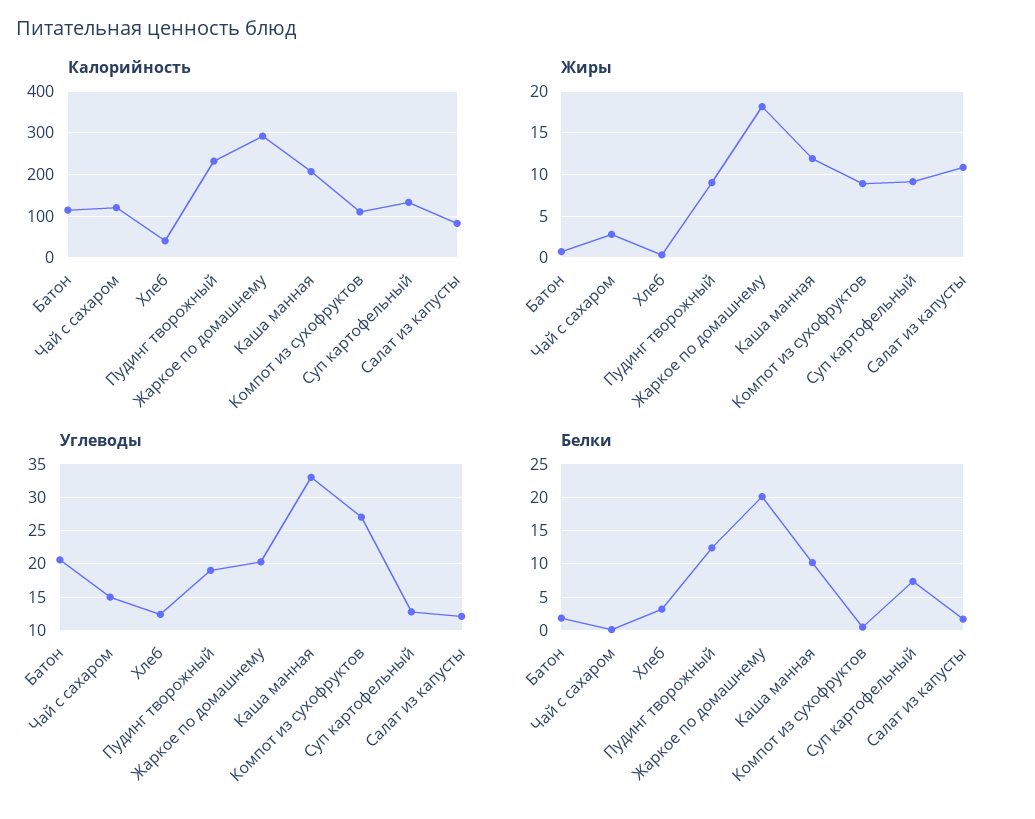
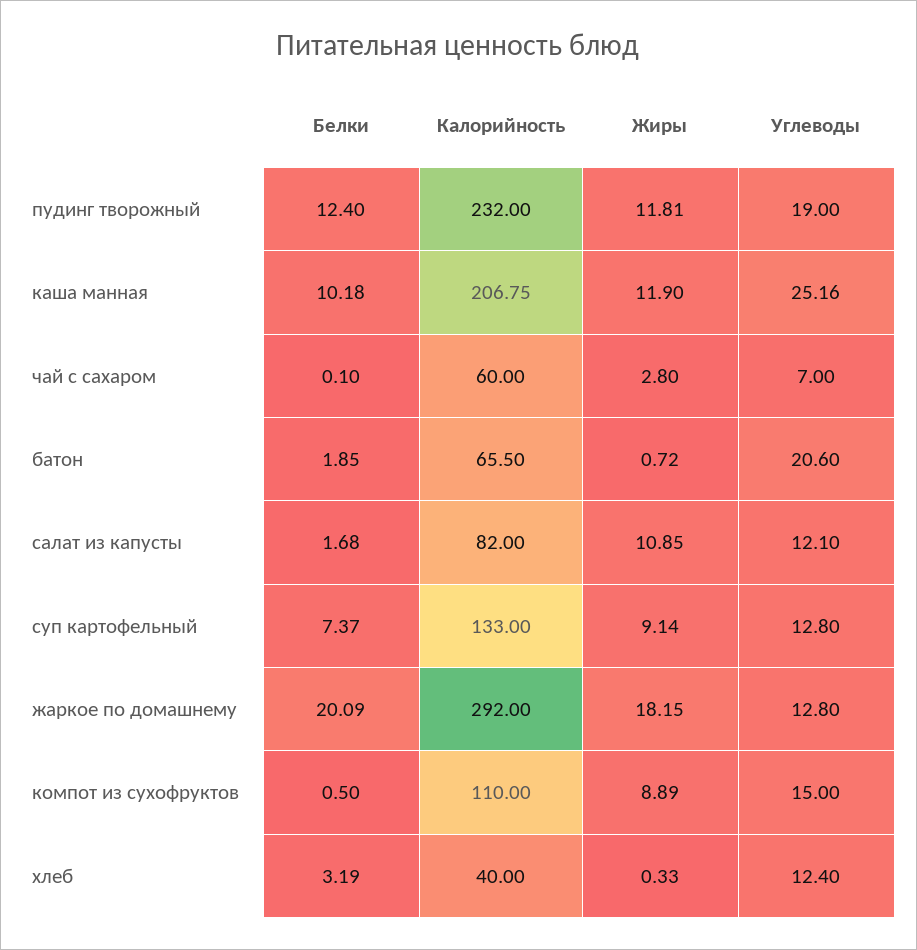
Калорийность, Батон: 120 -> 65.5
Калорийность, Чай с сахаром: 120 -> 60
Жиры, Пудинг творожный: 9 -> 11.81
Углеводы, Чай с сахаром: 15 -> 7
Углеводы, Жаркое по домашнему: 20 -> 12.8
Углеводы, Каша манная: 33 -> 25.16
Углеводы, Компот из сухофруктов: 27 -> 15

